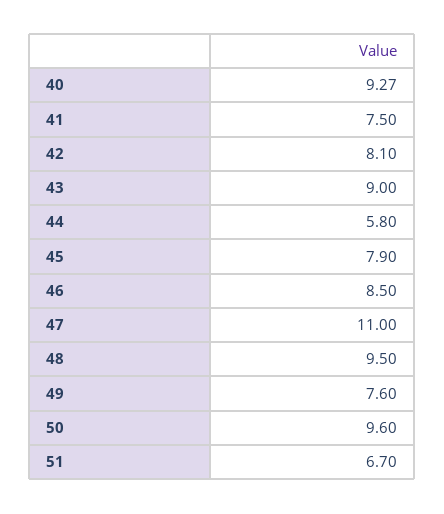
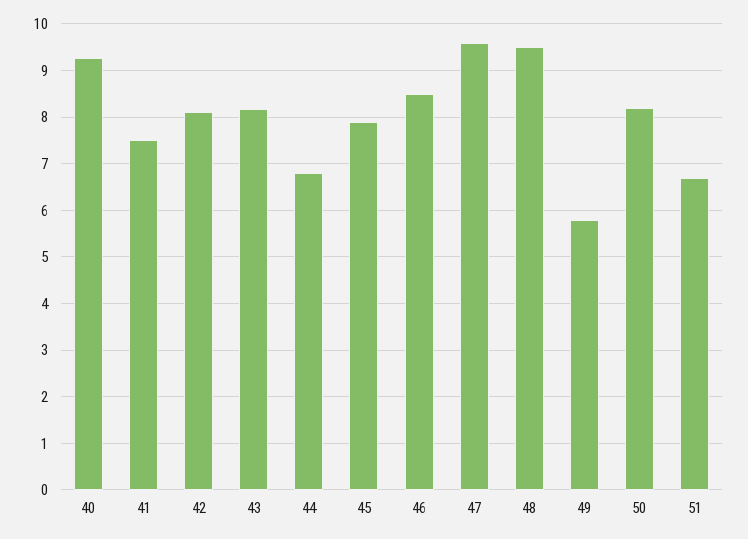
43: 9 -> 8.2
44: 5.8 -> 6.8
47: 11 -> 9.6
49: 7.6 -> 5.8
50: 9.6 -> 8.2

